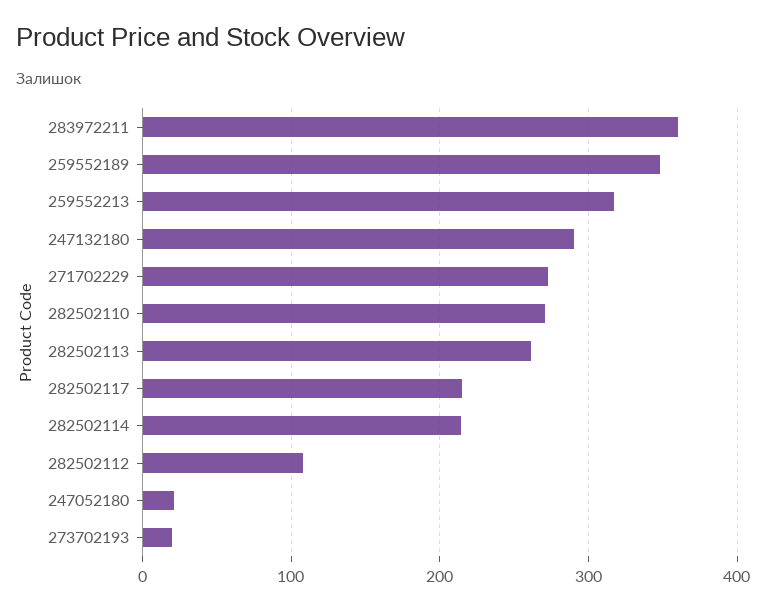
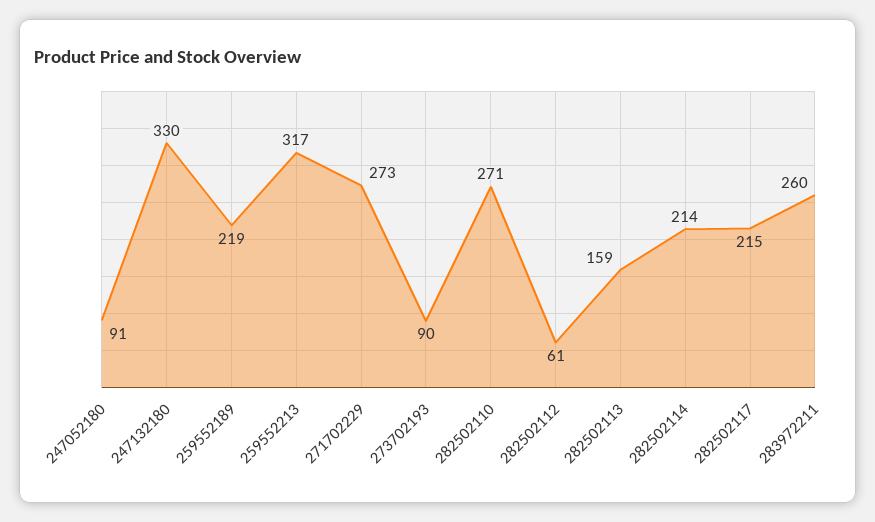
283972211: 360 -> 260
259552189: 350 -> 219
247132180: 290 -> 330
282502113: 260 -> 159
282502112: 110 -> 61
247052180: 20 -> 91
273702193: 20 -> 90

